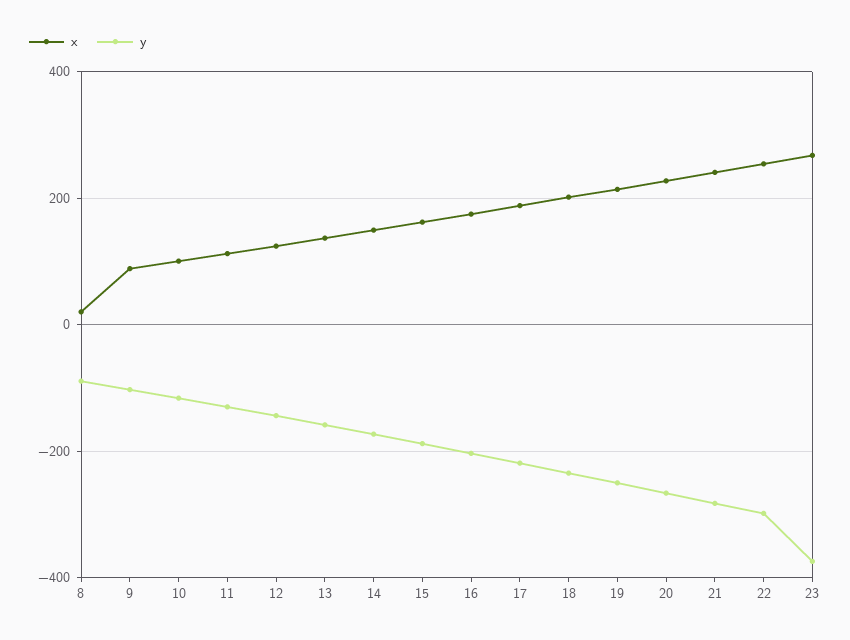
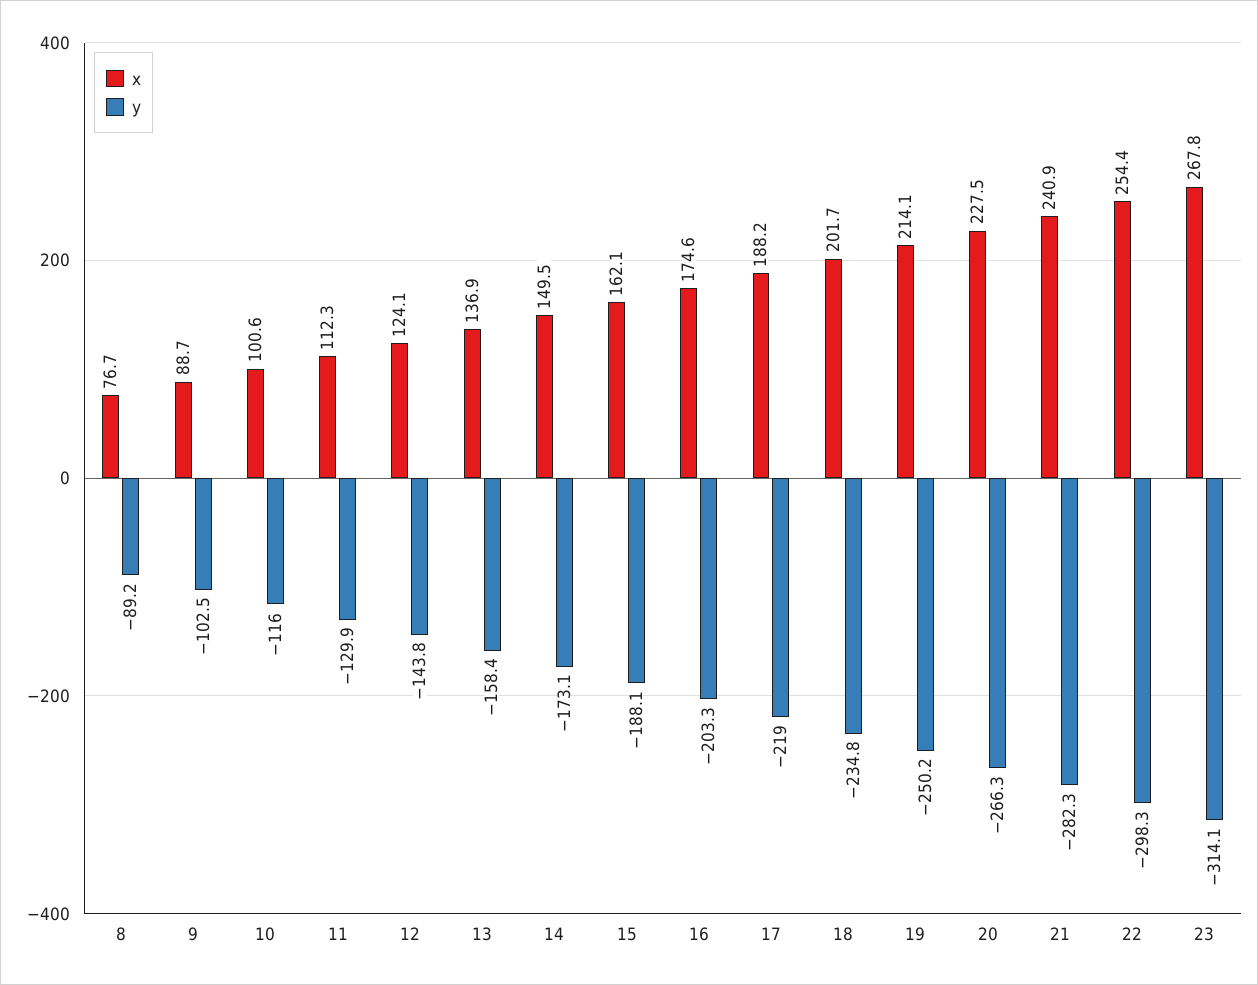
x, 8: 20 -> 76.7
y, 23: -380 -> -314.1

